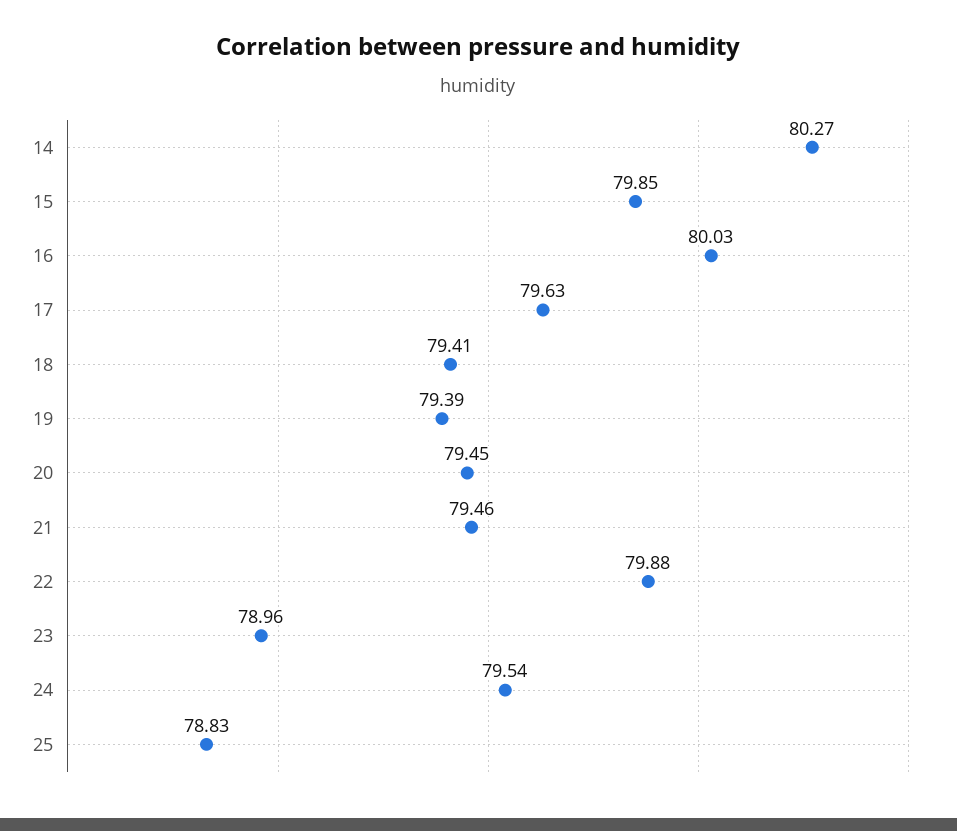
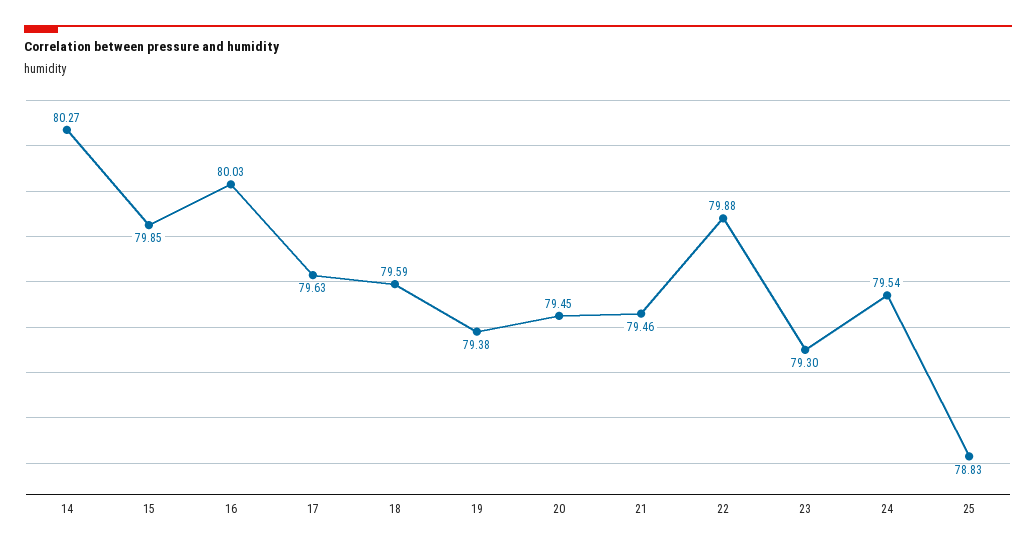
18: 79.41 -> 79.59
19: 79.39 -> 79.38
23: 78.96 -> 79.3

